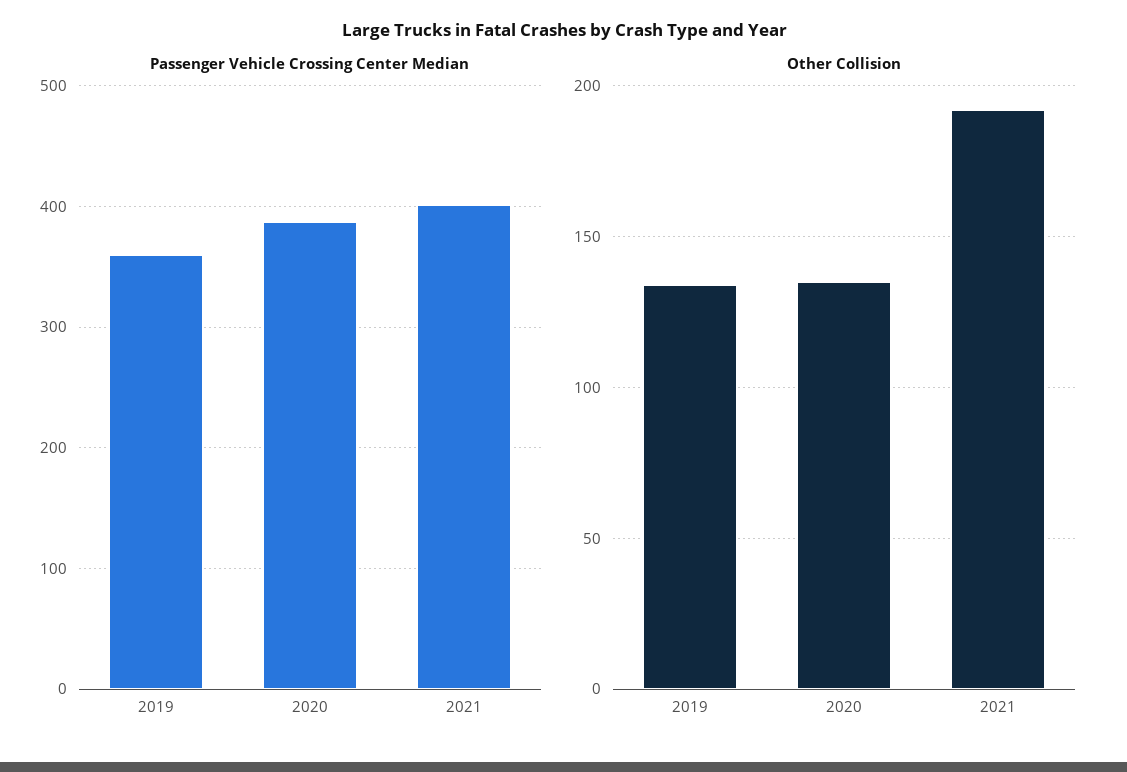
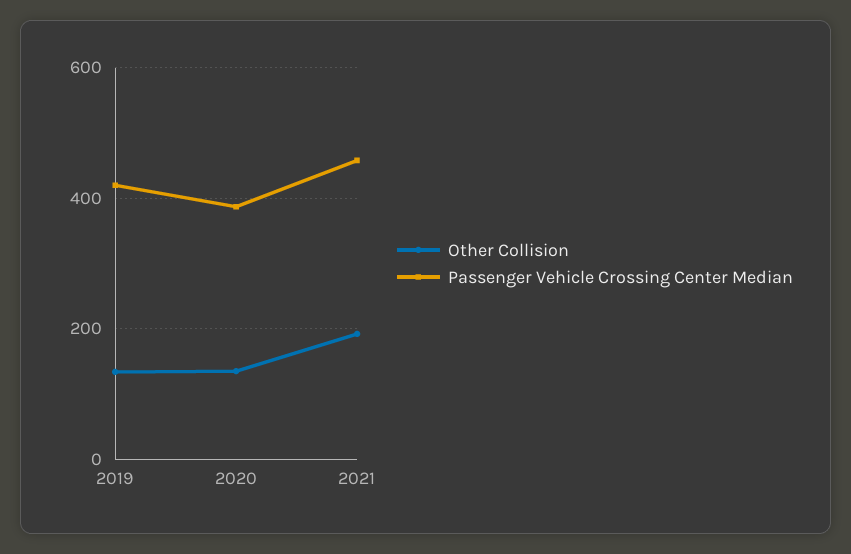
Passenger Vehicle Crossing Center Median, 2019: 360 -> 420
Passenger Vehicle Crossing Center Median, 2021: 400 -> 460

